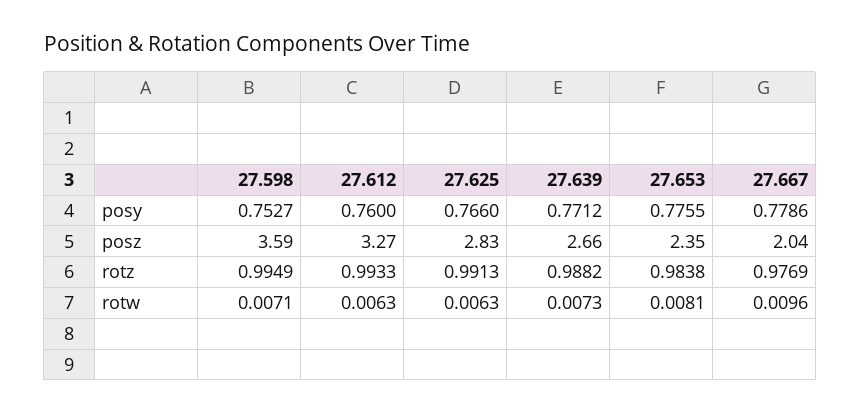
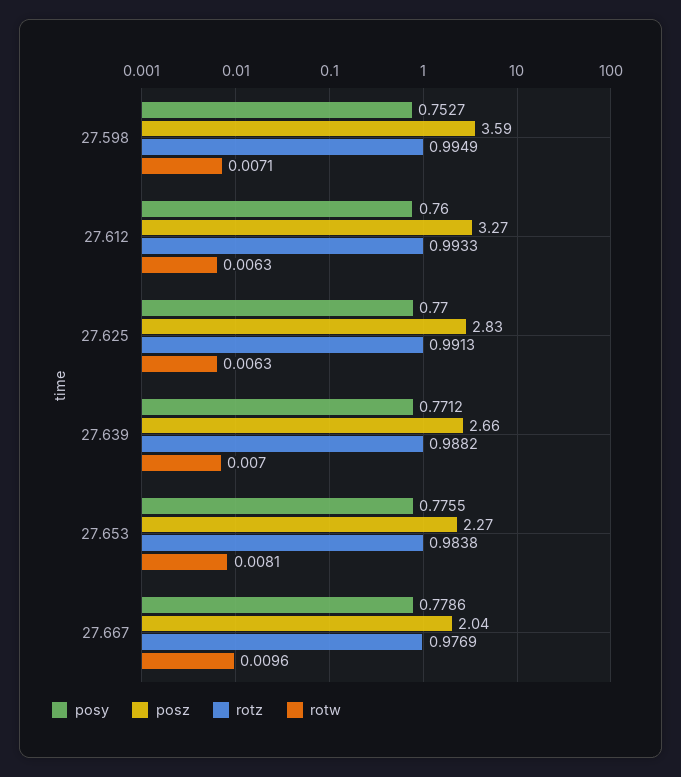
posy, 27.625: 0.766 -> 0.77
posz, 27.653: 2.35 -> 2.27
rotw, 27.639: 0.0073 -> 0.007

